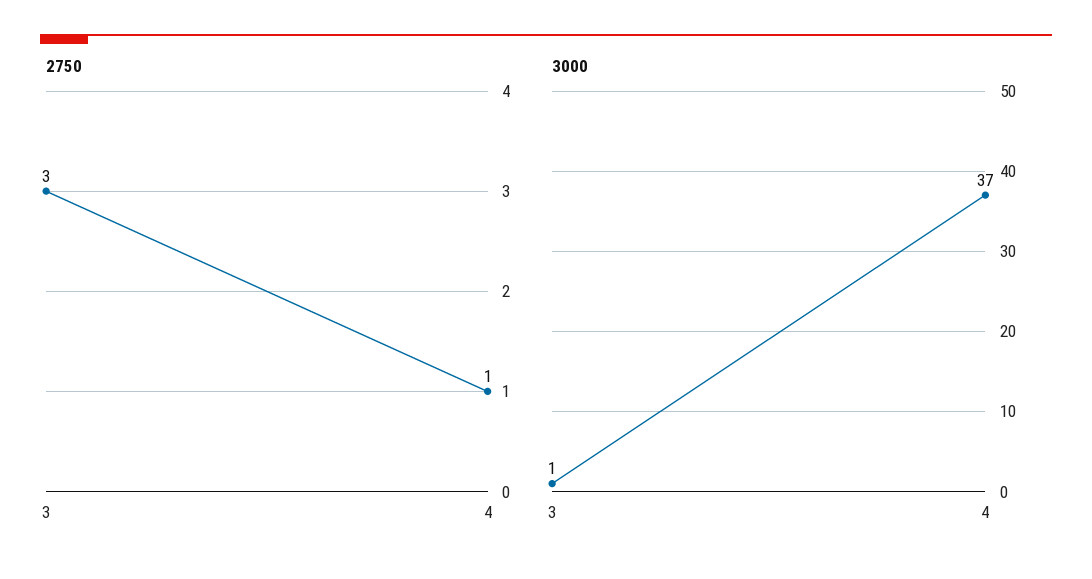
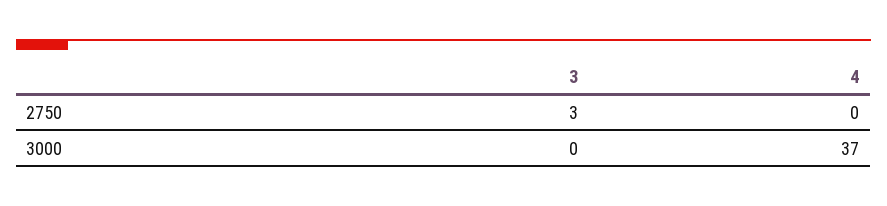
2750, 4: 1 -> 0
3000, 3: 1 -> 0

